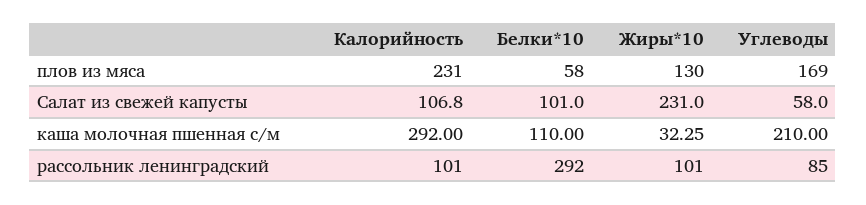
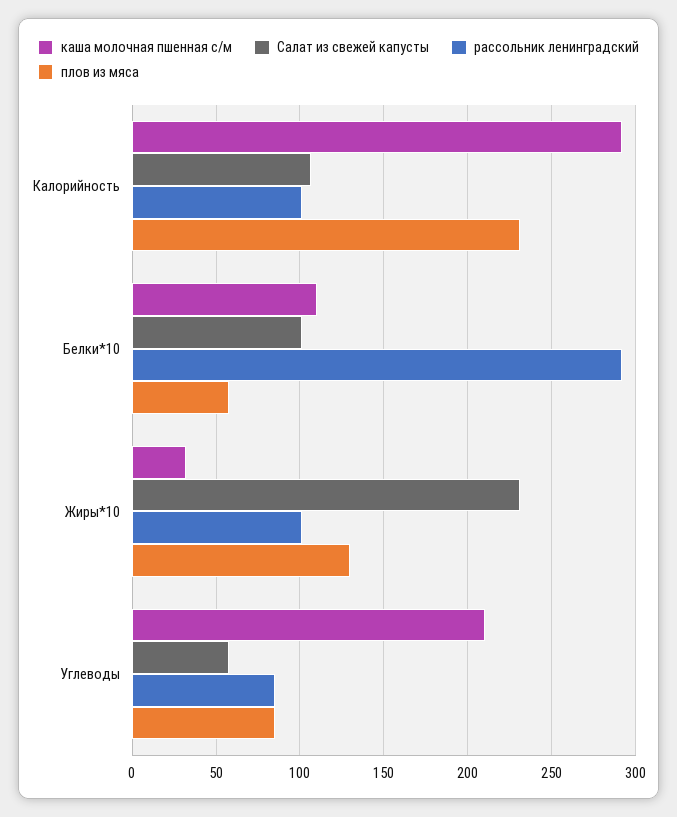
плов из мяса, Углеводы: 169 -> 85

